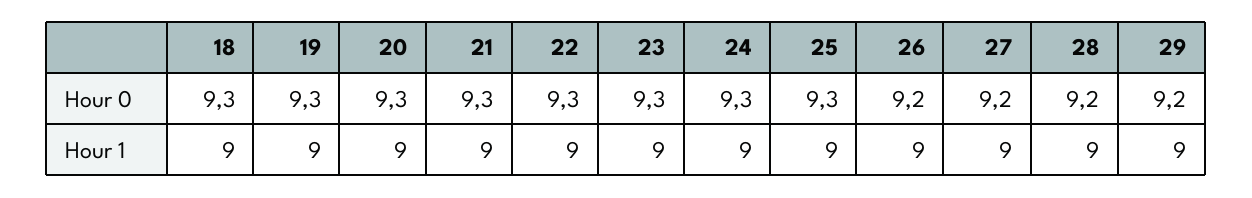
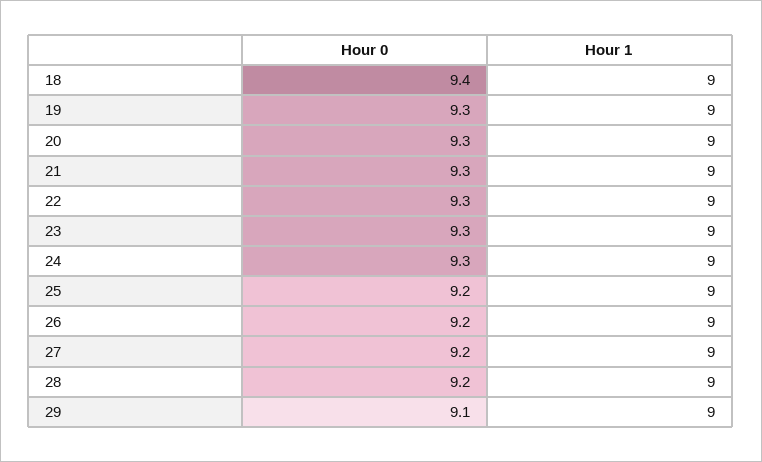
18, Hour 0: 9.3 -> 9.4
25, Hour 0: 9.3 -> 9.2
29, Hour 0: 9.2 -> 9.1

